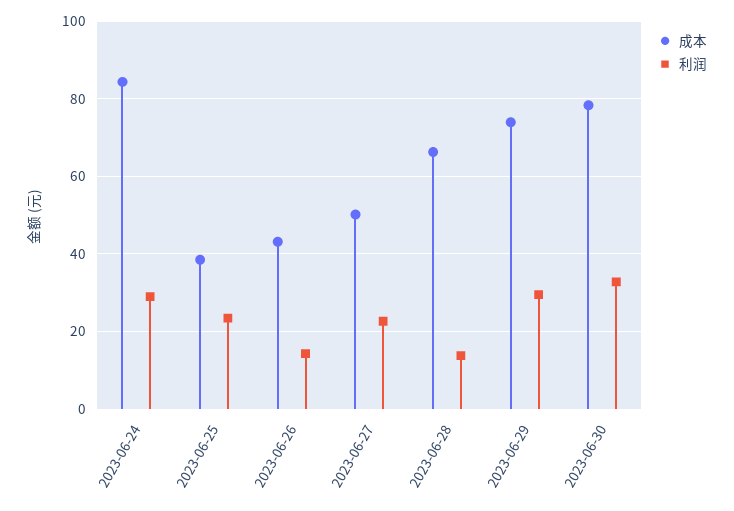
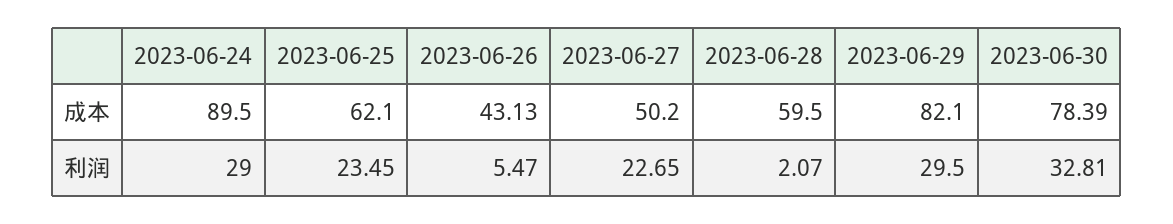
成本, 2023-06-24: 84 -> 89.5
成本, 2023-06-25: 38 -> 62.1
利润, 2023-06-26: 14 -> 5.47
成本, 2023-06-28: 66 -> 59.5
利润, 2023-06-28: 14 -> 2.07
成本, 2023-06-29: 74 -> 82.1

